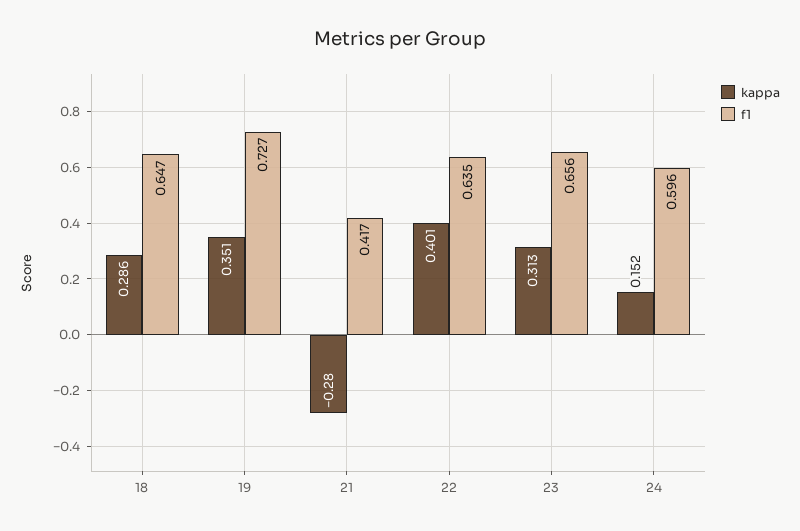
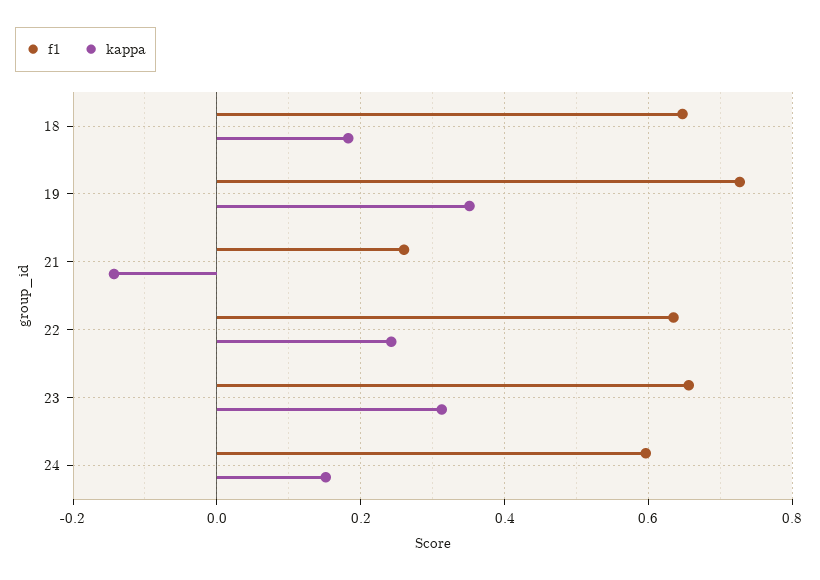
kappa, 18: 0.286 -> 0.18
kappa, 21: -0.28 -> -0.14
f1, 21: 0.417 -> 0.26
kappa, 22: 0.401 -> 0.24

